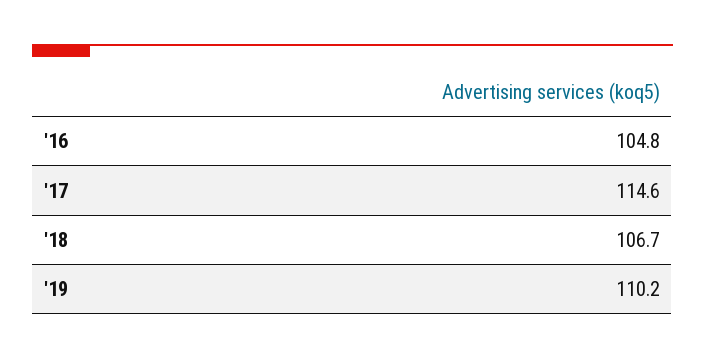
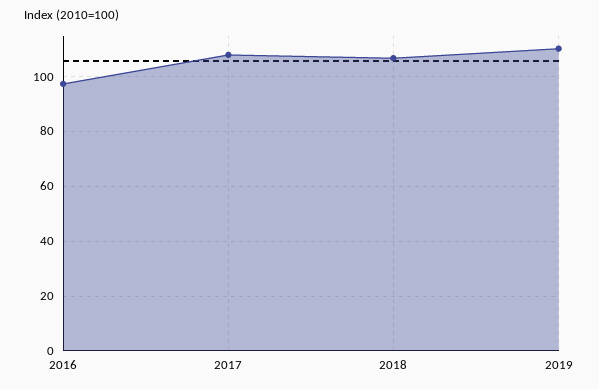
'16: 104.8 -> 97.5
'17: 114.6 -> 107.5

